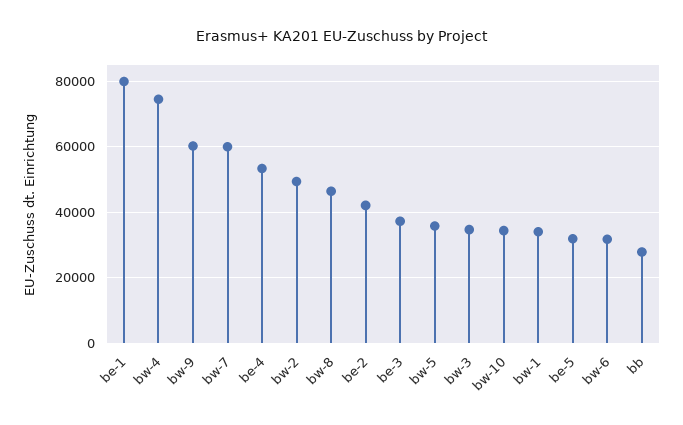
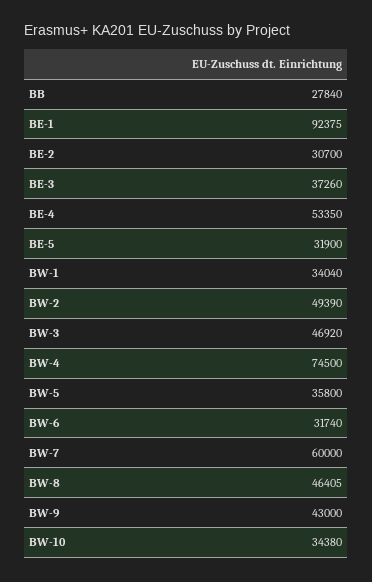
be-1: 80000 -> 92375
bw-9: 60000 -> 43000
be-2: 42000 -> 30700
bw-3: 34000 -> 46920

